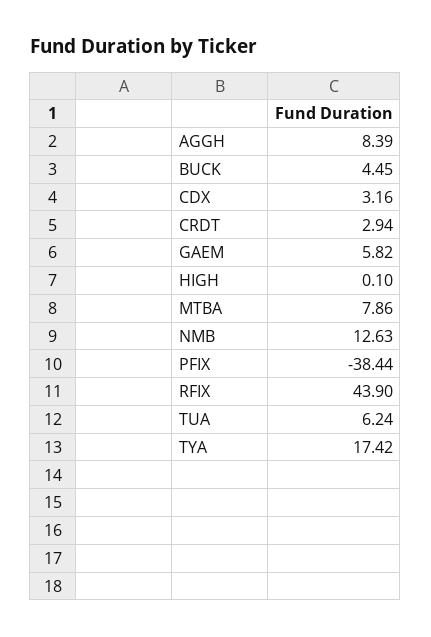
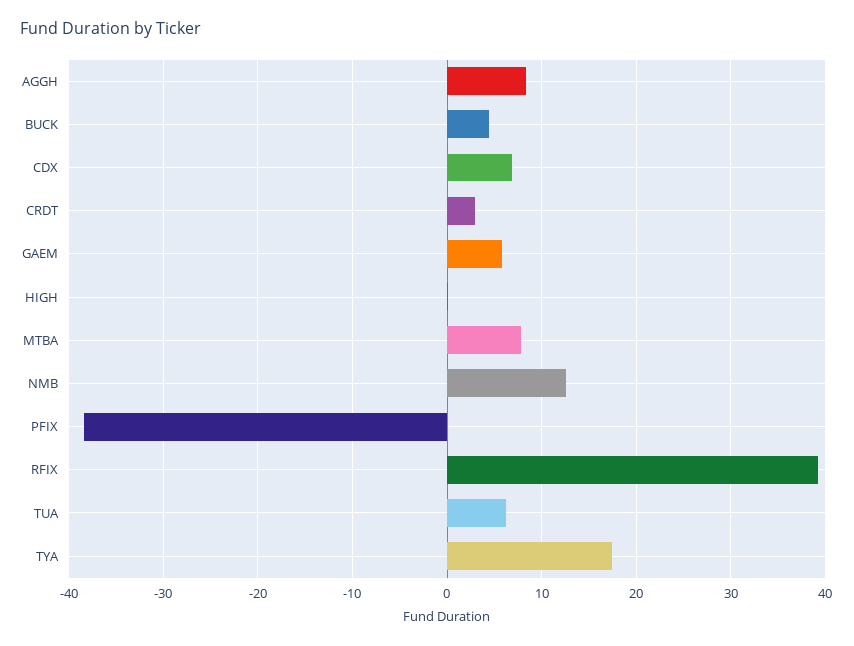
CDX: 3.16 -> 7
RFIX: 43.9 -> 39

